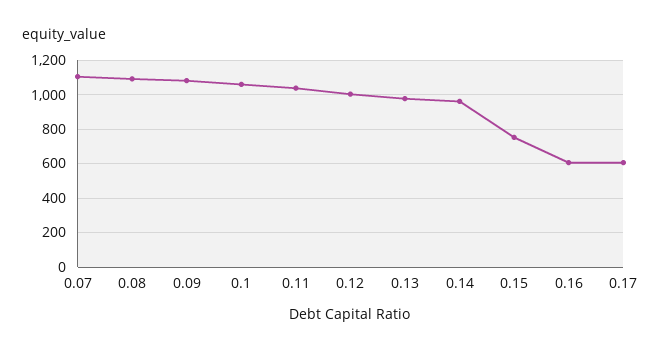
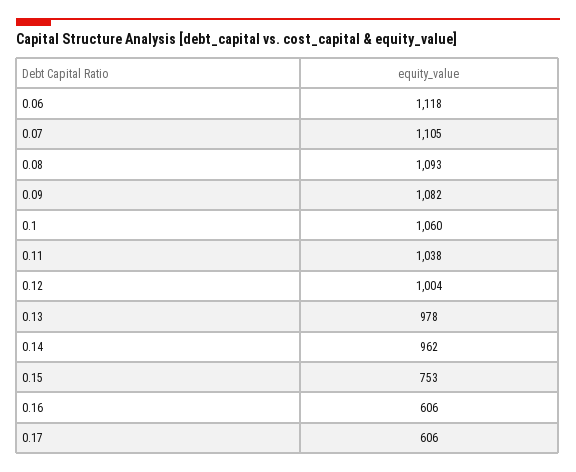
0.06: none -> 1118

